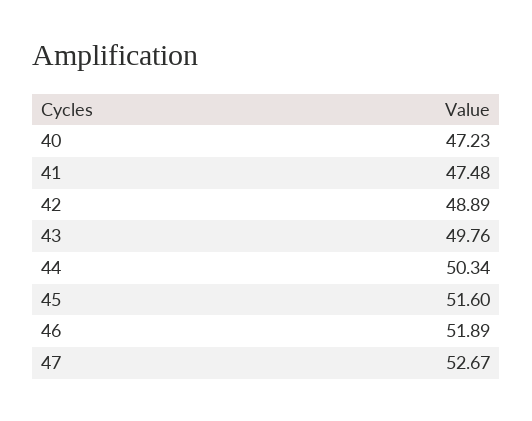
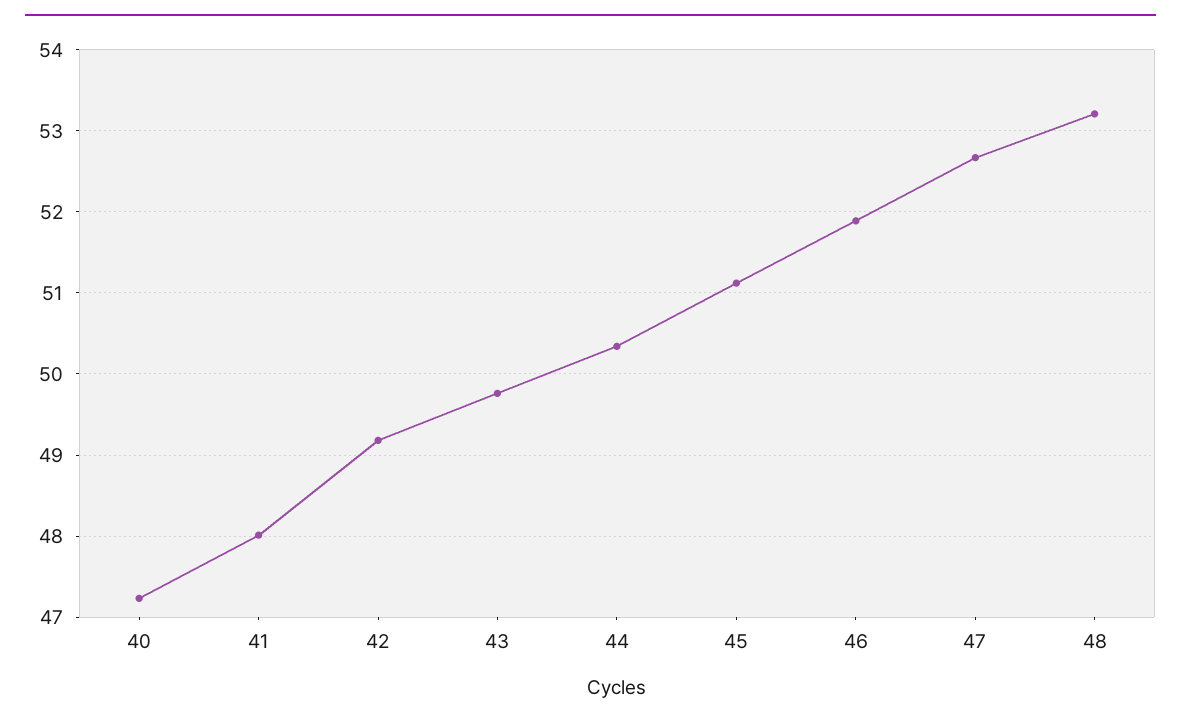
41: 47.48 -> 48
42: 48.89 -> 49.2
45: 51.6 -> 51.1
48: none -> 53.2

